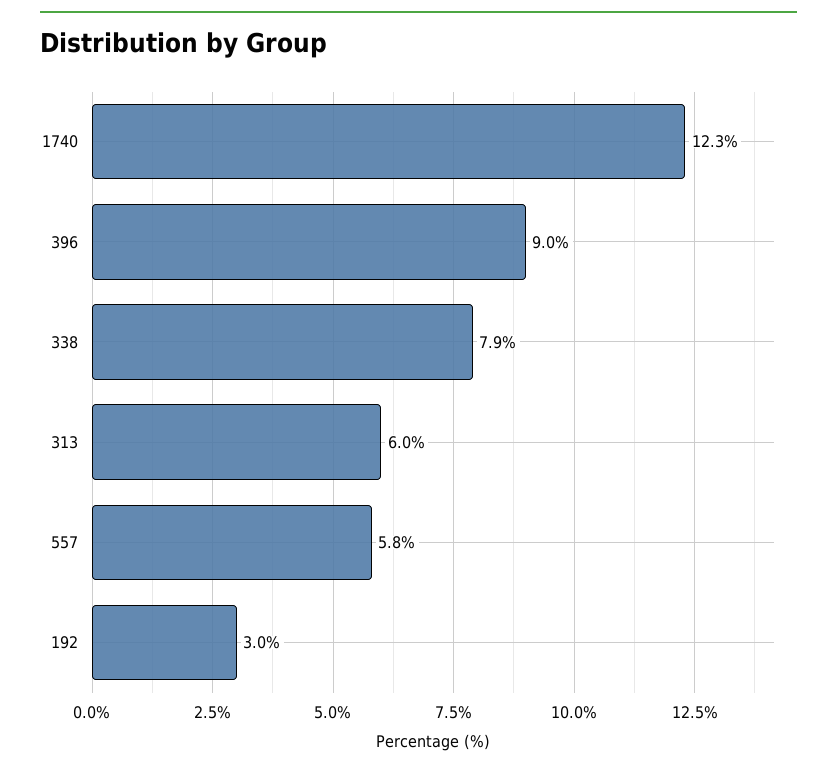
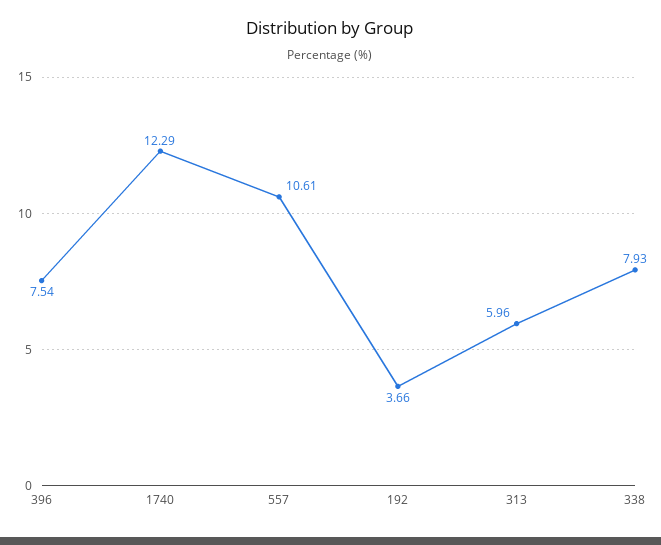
396: 9 -> 7.54
557: 5.8 -> 10.61
192: 3 -> 3.66

